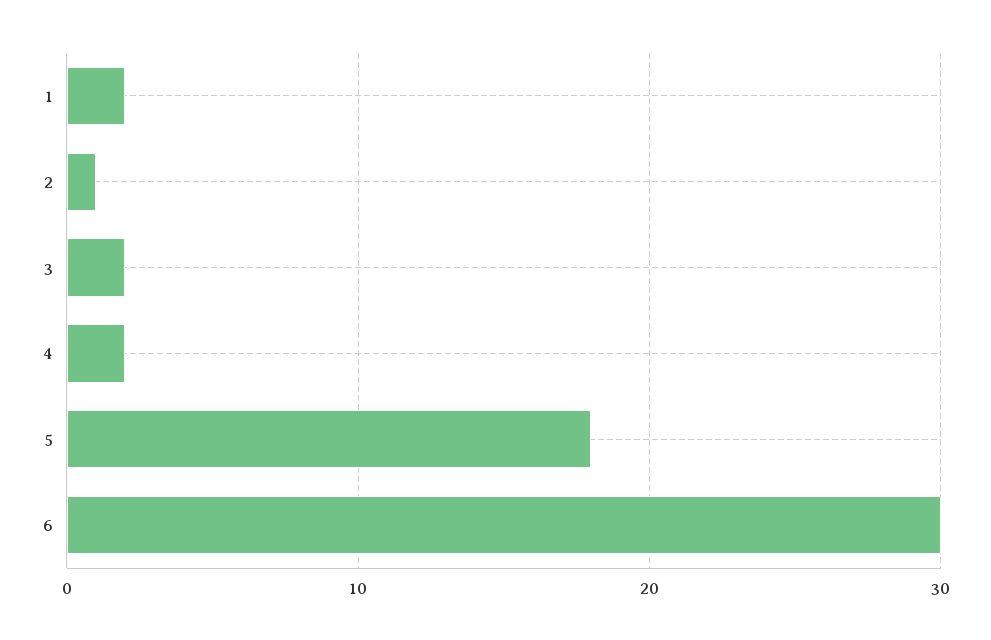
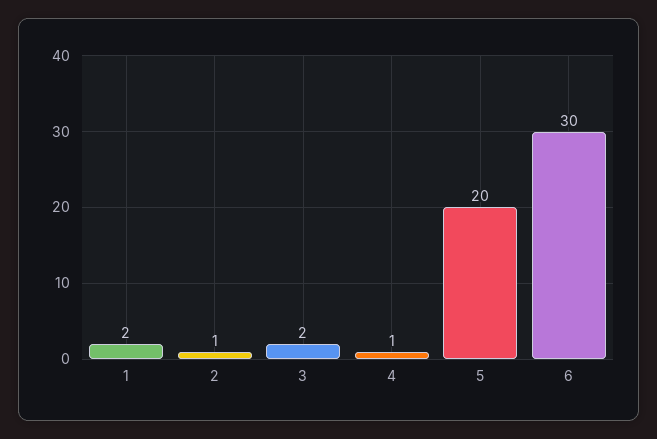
4: 2 -> 1
5: 18 -> 20

